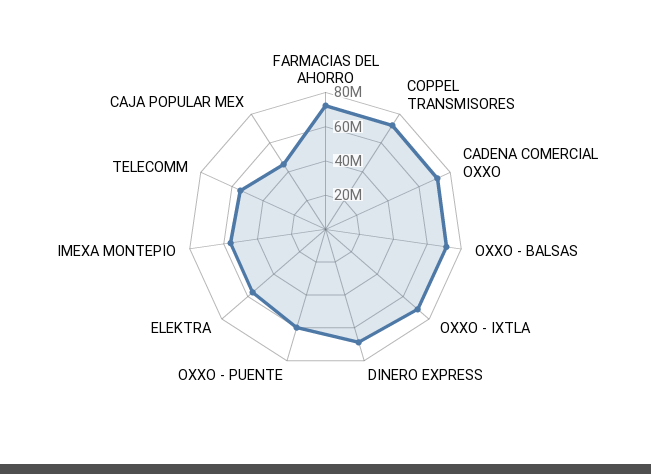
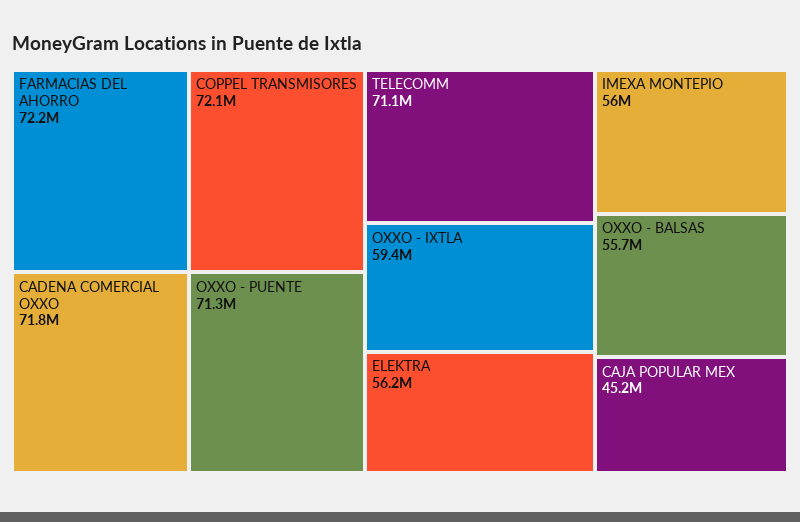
OXXO - BALSAS: 70000000 -> 55700000
OXXO - IXTLA: 70000000 -> 59400000
DINERO EXPRESS: 70000000 -> none
OXXO - PUENTE: 60000000 -> 71300000
TELECOMM: 55000000 -> 71100000

